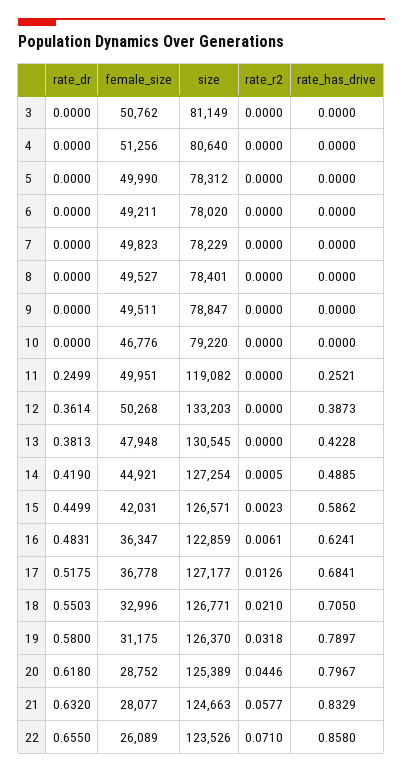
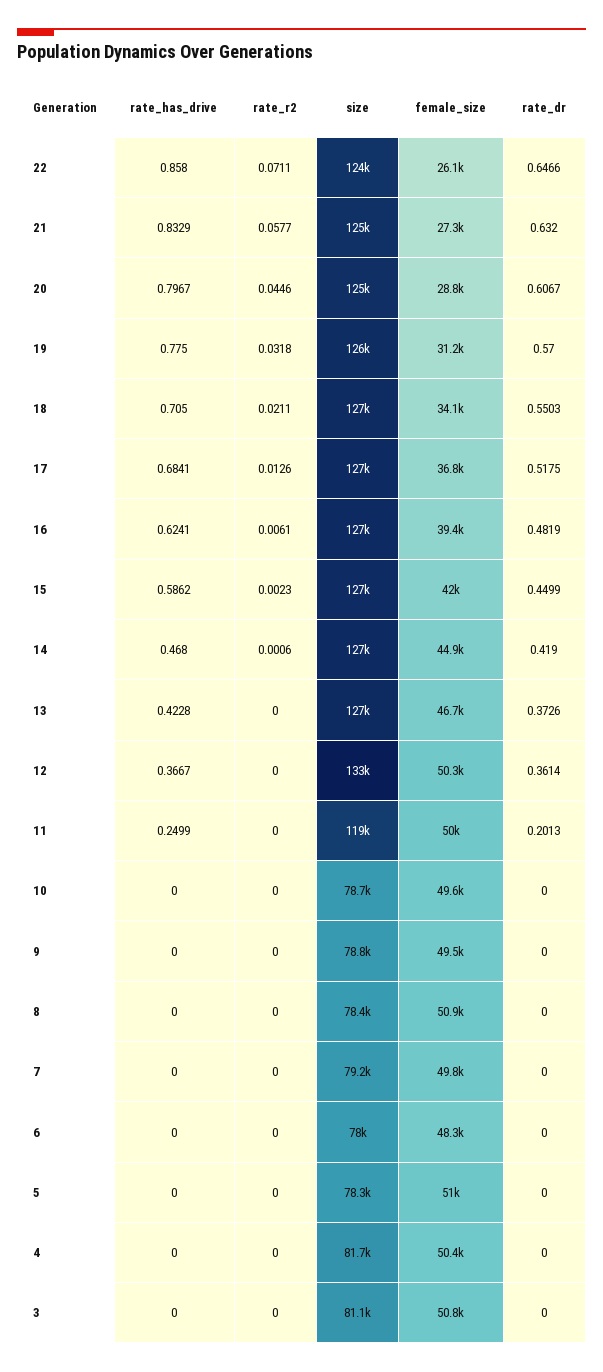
female_size, 4: 51256 -> 50400
size, 4: 80640 -> 81700
female_size, 5: 49990 -> 51000
female_size, 6: 49211 -> 48300
size, 7: 78229 -> 79200
female_size, 8: 49527 -> 50900
female_size, 10: 46776 -> 49600
size, 10: 79220 -> 78700
rate_dr, 11: 0.2499 -> 0.2013
rate_has_drive, 11: 0.2521 -> 0.2499
rate_has_drive, 12: 0.3873 -> 0.3667
rate_dr, 13: 0.3813 -> 0.3726
female_size, 13: 47948 -> 46700
size, 13: 130545 -> 127000
rate_r2, 14: 0.0005 -> 0.0006
rate_has_drive, 14: 0.4885 -> 0.468
rate_dr, 16: 0.4831 -> 0.4819
female_size, 16: 36347 -> 39400
size, 16: 122859 -> 127000
female_size, 18: 32996 -> 34100
rate_r2, 18: 0.021 -> 0.0211
rate_dr, 19: 0.58 -> 0.57
rate_has_drive, 19: 0.7897 -> 0.775
rate_dr, 20: 0.618 -> 0.6067
female_size, 21: 28077 -> 27300
rate_dr, 22: 0.655 -> 0.6466
rate_r2, 22: 0.071 -> 0.0711

